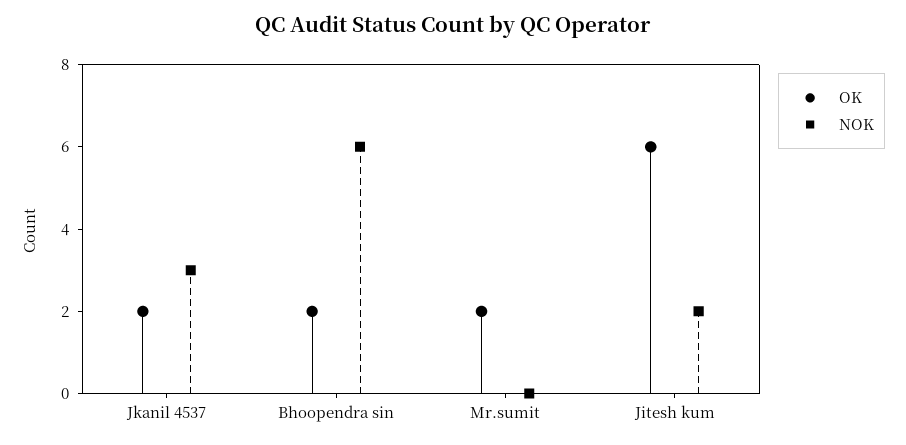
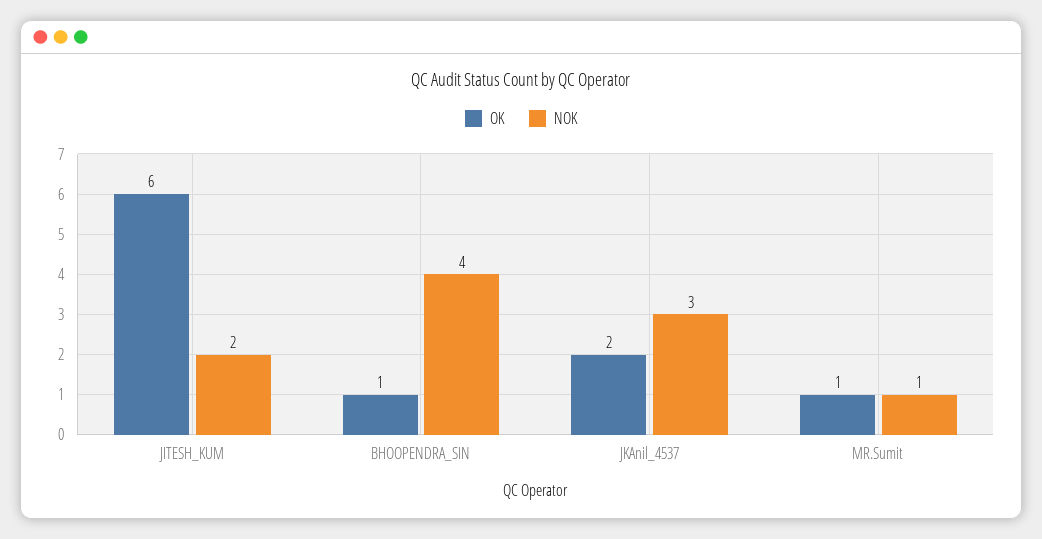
OK, Bhoopendra sin: 2 -> 1
NOK, Bhoopendra sin: 6 -> 4
OK, Mr.sumit: 2 -> 1
NOK, Mr.sumit: 0 -> 1

